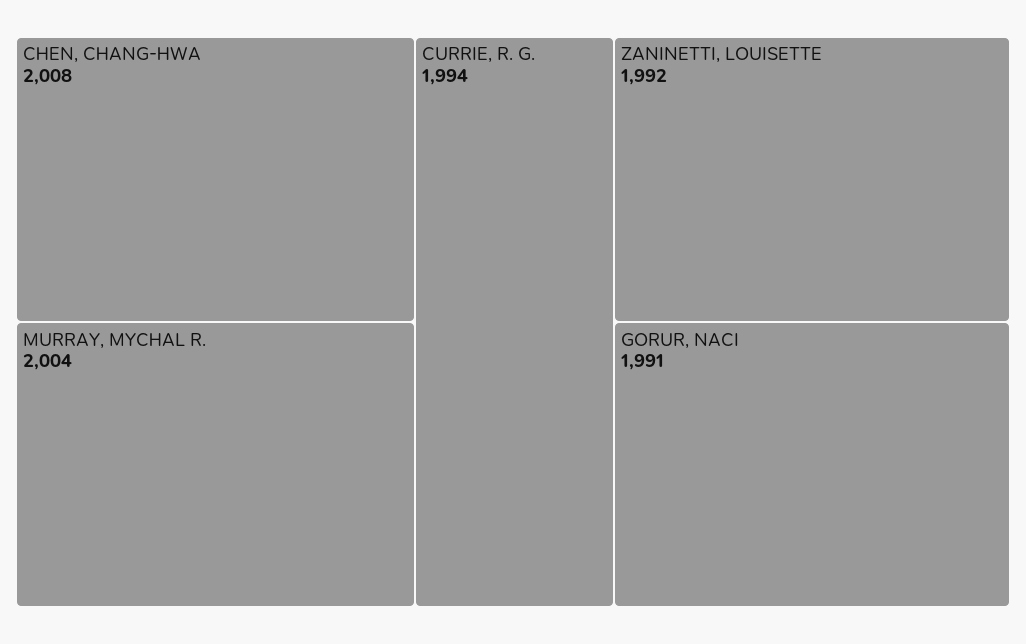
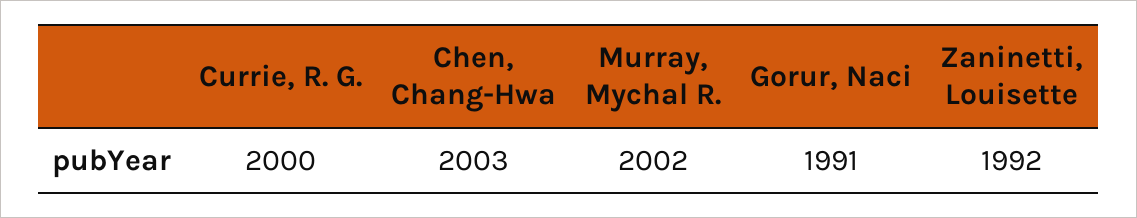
CHEN, CHANG-HWA: 2008 -> 2003
MURRAY, MYCHAL R.: 2004 -> 2002
CURRIE, R. G.: 1994 -> 2000

